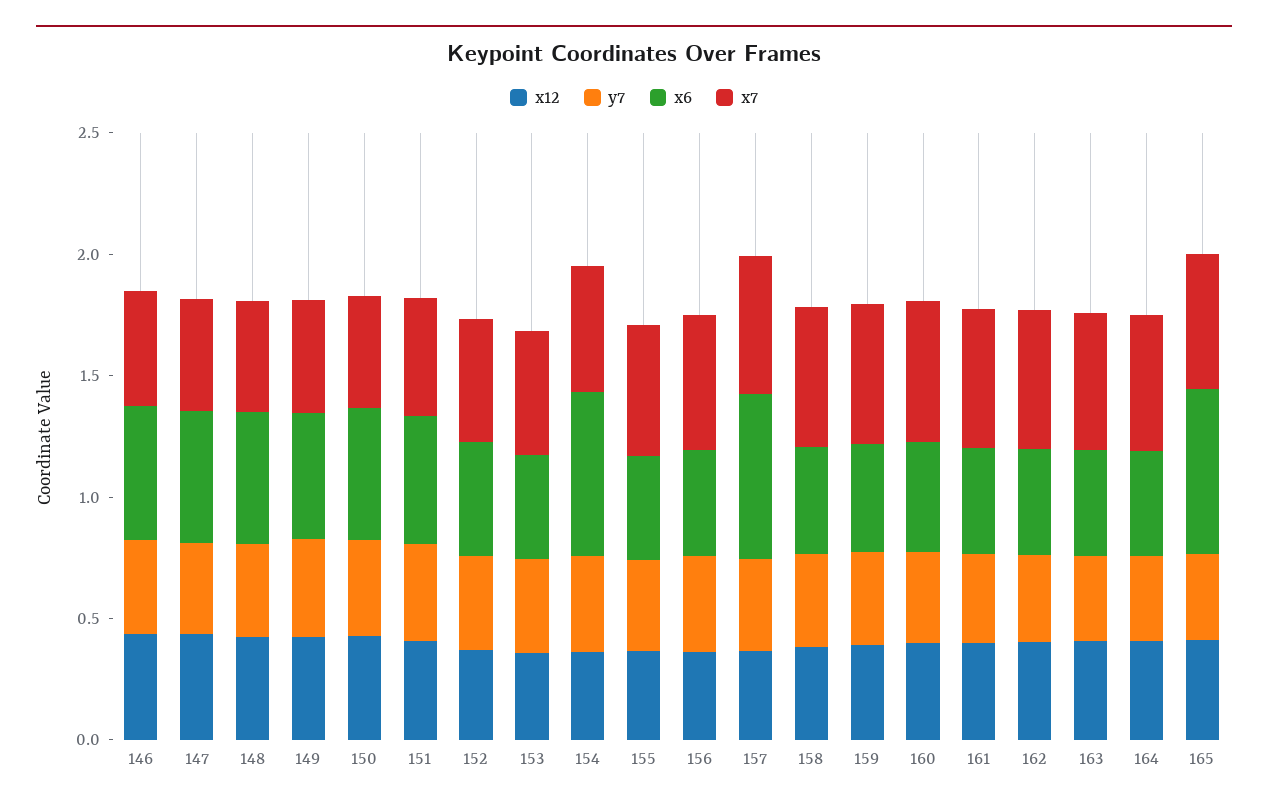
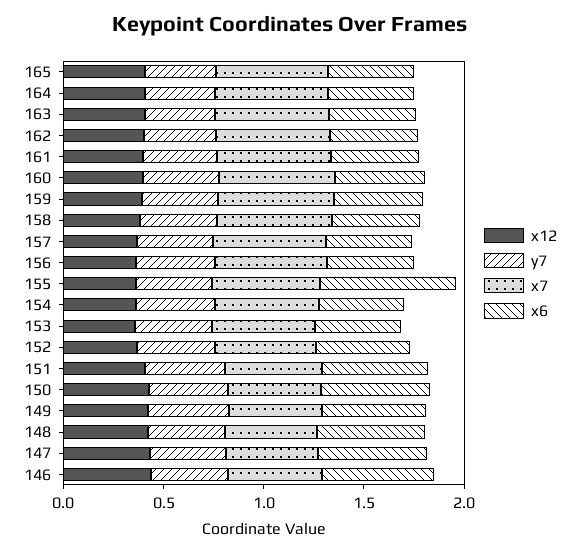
x6, 154: 0.7 -> 0.4
x6, 155: 0.4 -> 0.7
x6, 157: 0.7 -> 0.4
x6, 165: 0.7 -> 0.4

